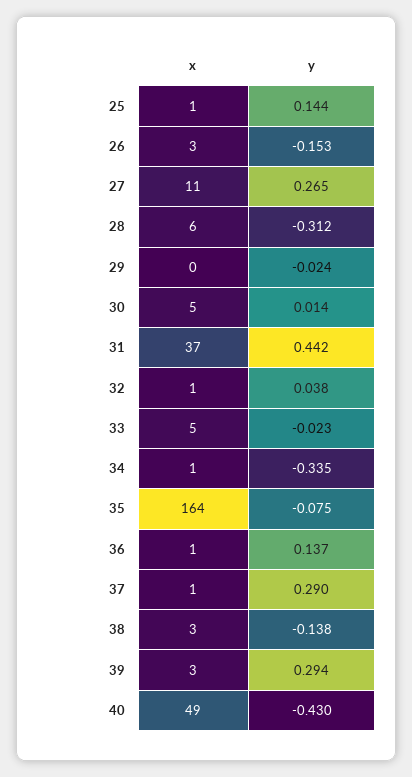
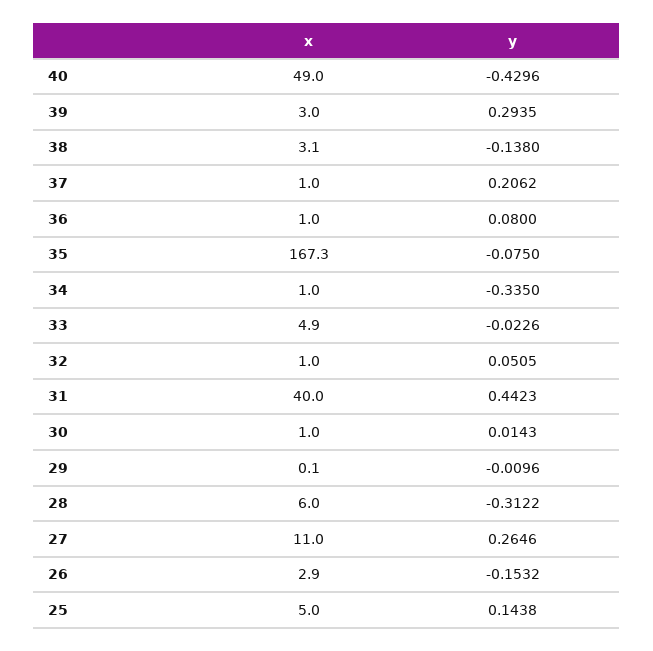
x, 25: 1 -> 5
y, 29: -0.024 -> -0.0096
x, 30: 5 -> 1
x, 31: 37 -> 40
y, 32: 0.038 -> 0.0505
x, 35: 164 -> 167.3
y, 36: 0.137 -> 0.08
y, 37: 0.29 -> 0.2062

